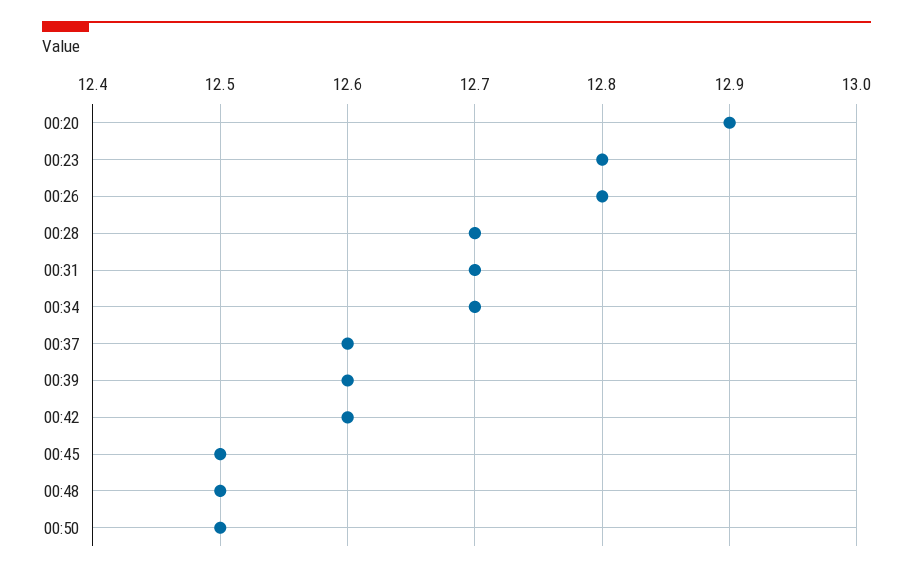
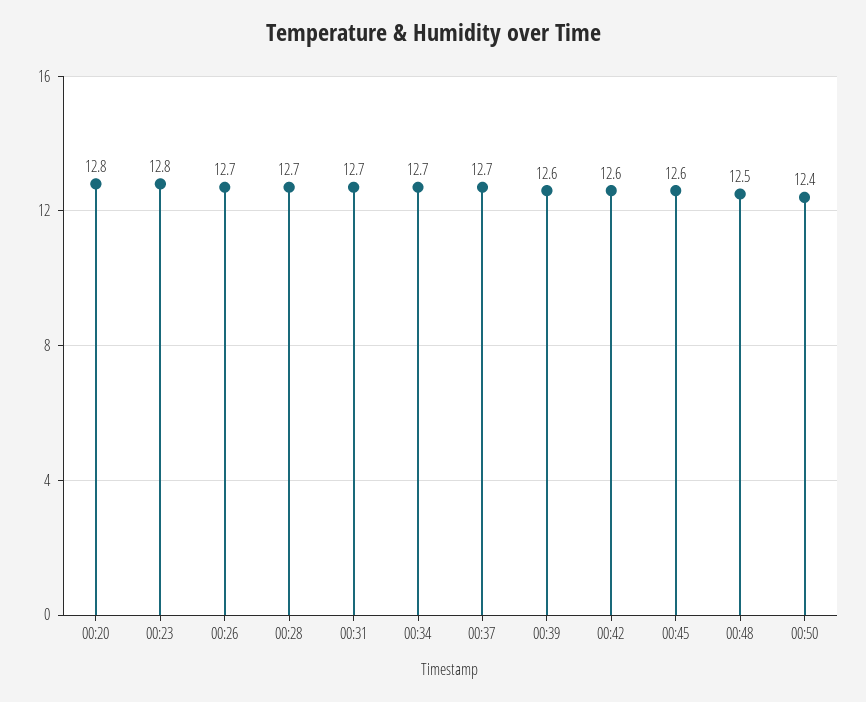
00:20: 12.9 -> 12.8
00:26: 12.8 -> 12.7
00:37: 12.6 -> 12.7
00:45: 12.5 -> 12.6
00:50: 12.5 -> 12.4

